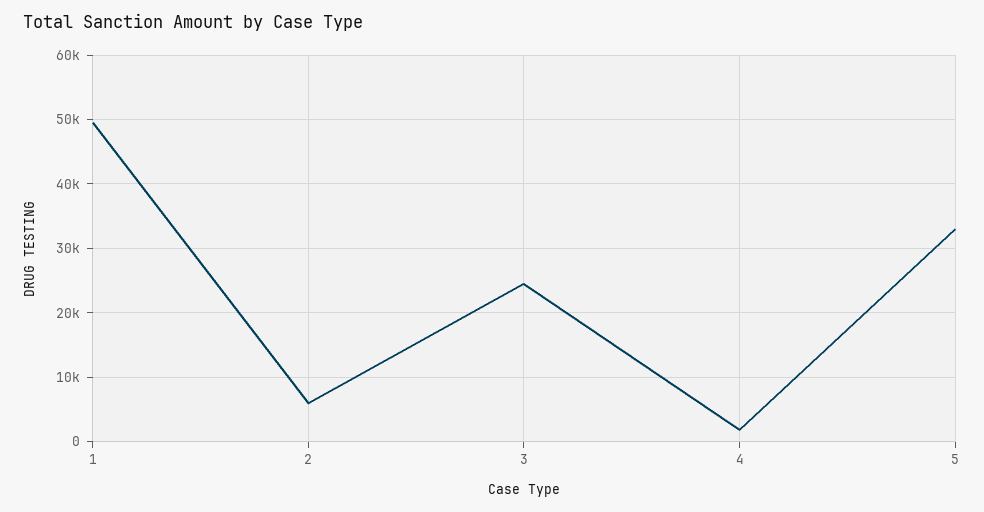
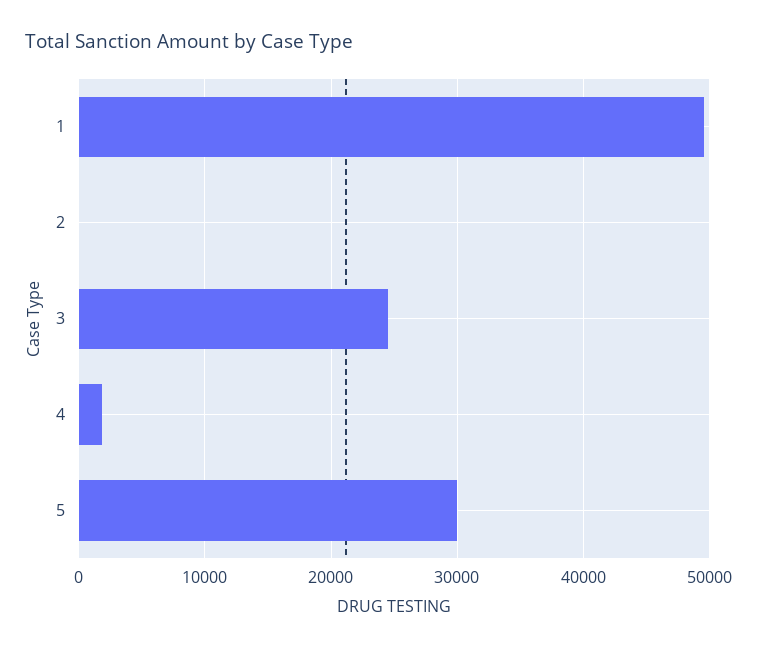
2: 6000 -> 0
5: 33000 -> 30000

